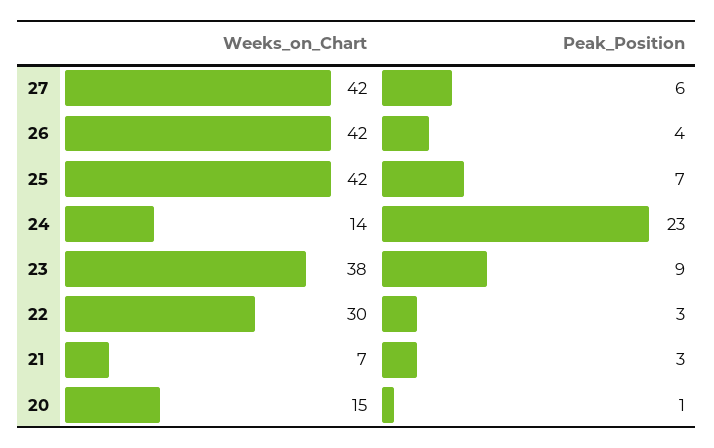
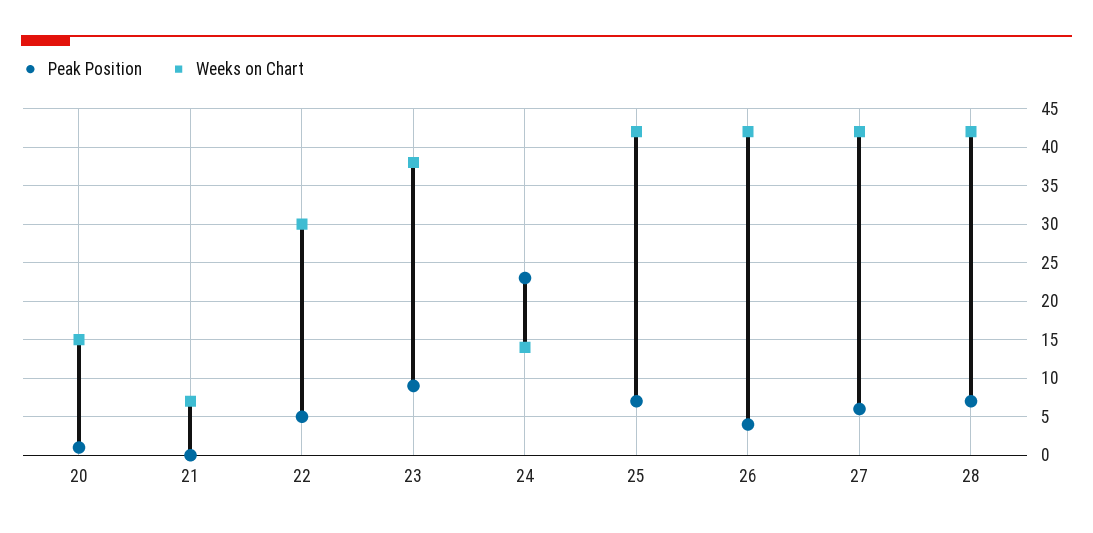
Peak_Position, 22: 3 -> 5
Peak_Position, 21: 3 -> 0
Peak_Position, 28: none -> 7
Weeks_on_Chart, 28: none -> 42

